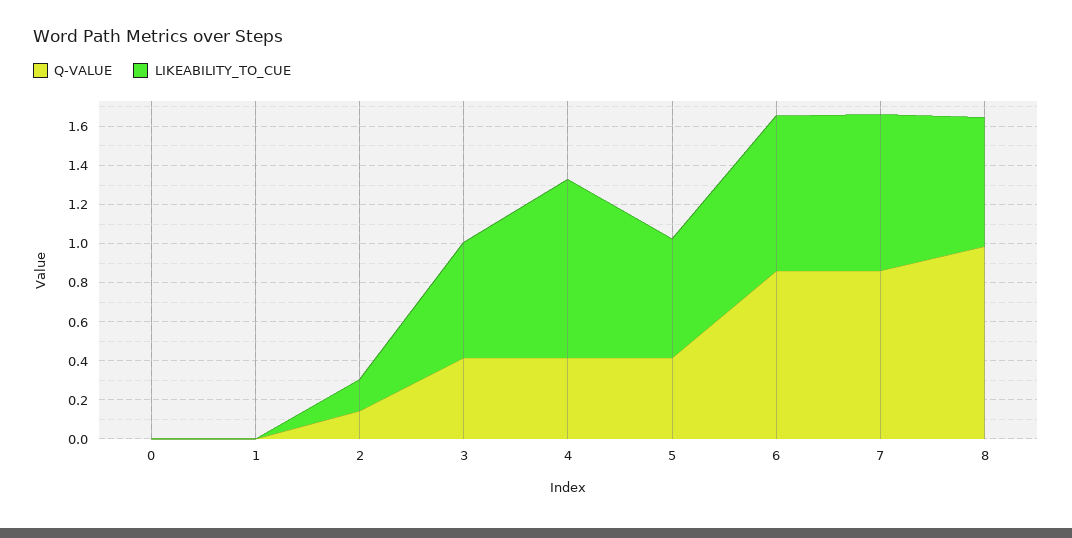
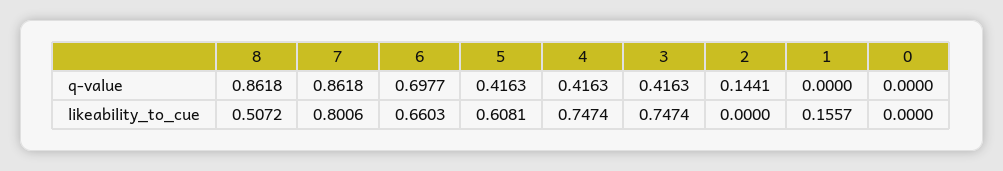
LIKEABILITY_TO_CUE, 1: 0 -> 0.1557
LIKEABILITY_TO_CUE, 2: 0.15 -> 0
LIKEABILITY_TO_CUE, 3: 0.6 -> 0.7474
LIKEABILITY_TO_CUE, 4: 0.9 -> 0.7474
Q-VALUE, 6: 0.85 -> 0.6977
LIKEABILITY_TO_CUE, 6: 0.8 -> 0.6603
Q-VALUE, 8: 1 -> 0.8618
LIKEABILITY_TO_CUE, 8: 0.65 -> 0.5072

